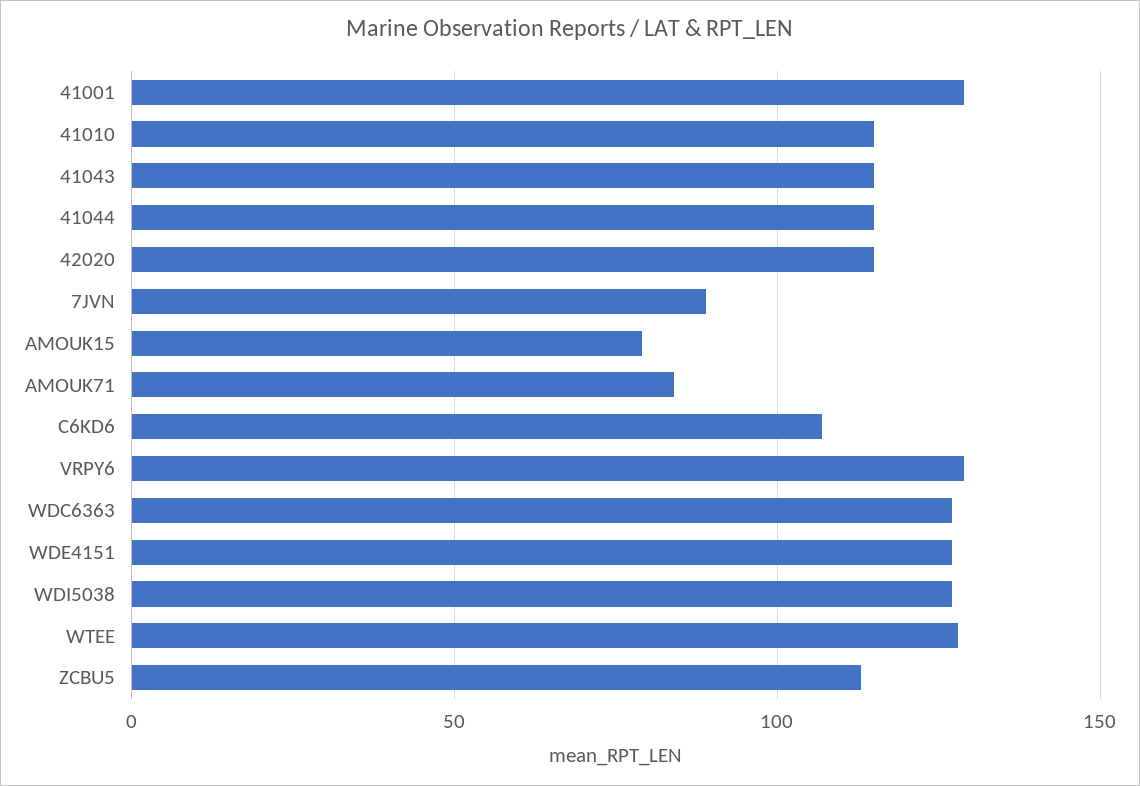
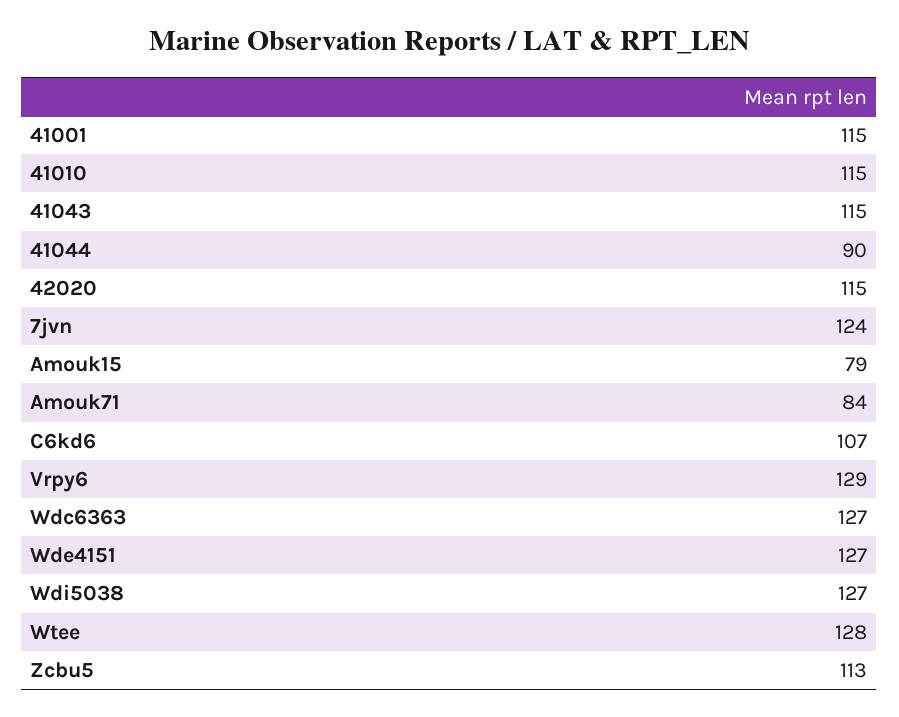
41001: 130 -> 115
41044: 115 -> 90
7JVN: 90 -> 124

